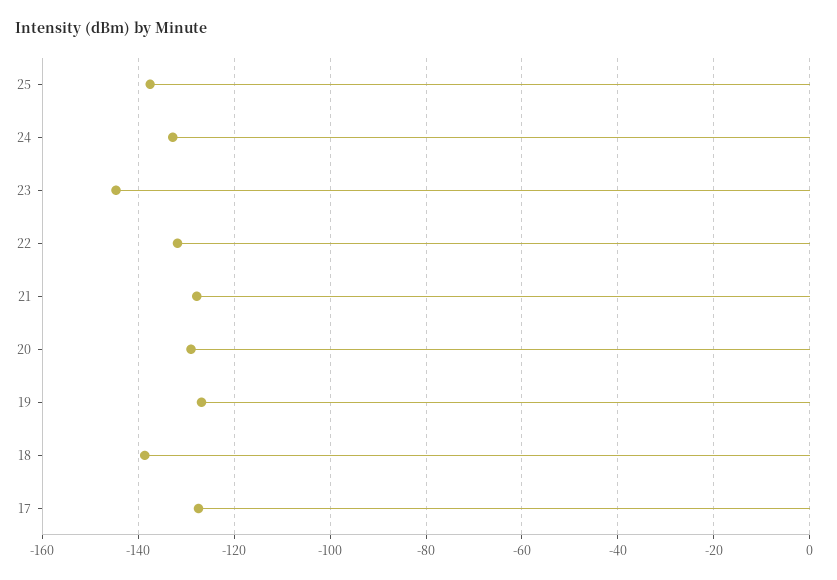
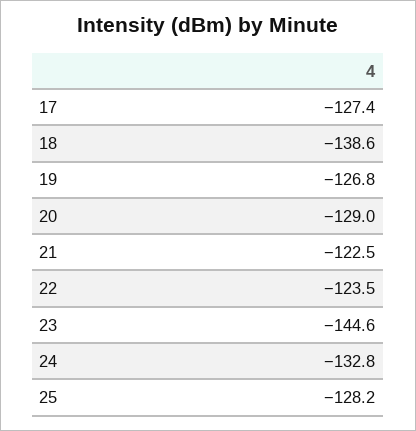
25: -138 -> -128.2
22: -132 -> -123.5
21: -128 -> -122.5

